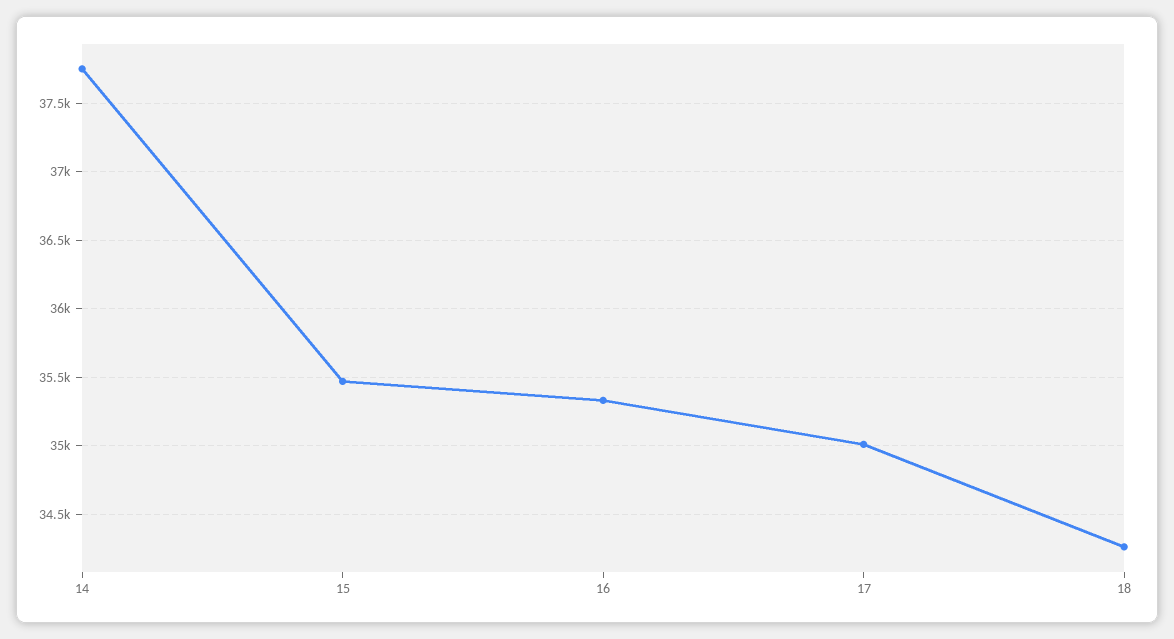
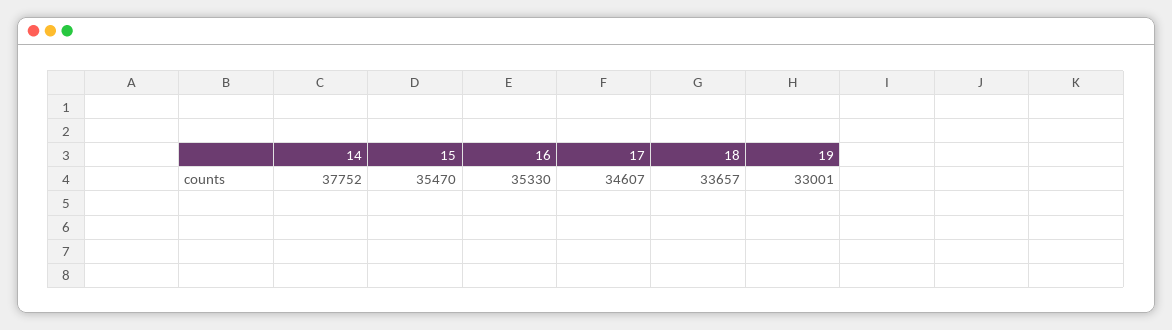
17: 35000 -> 34607
18: 34250 -> 33657
19: none -> 33001

